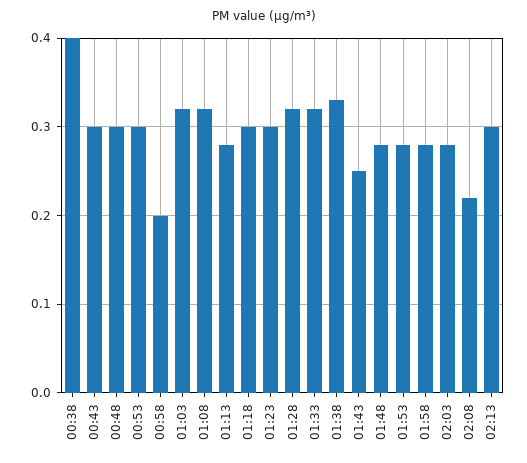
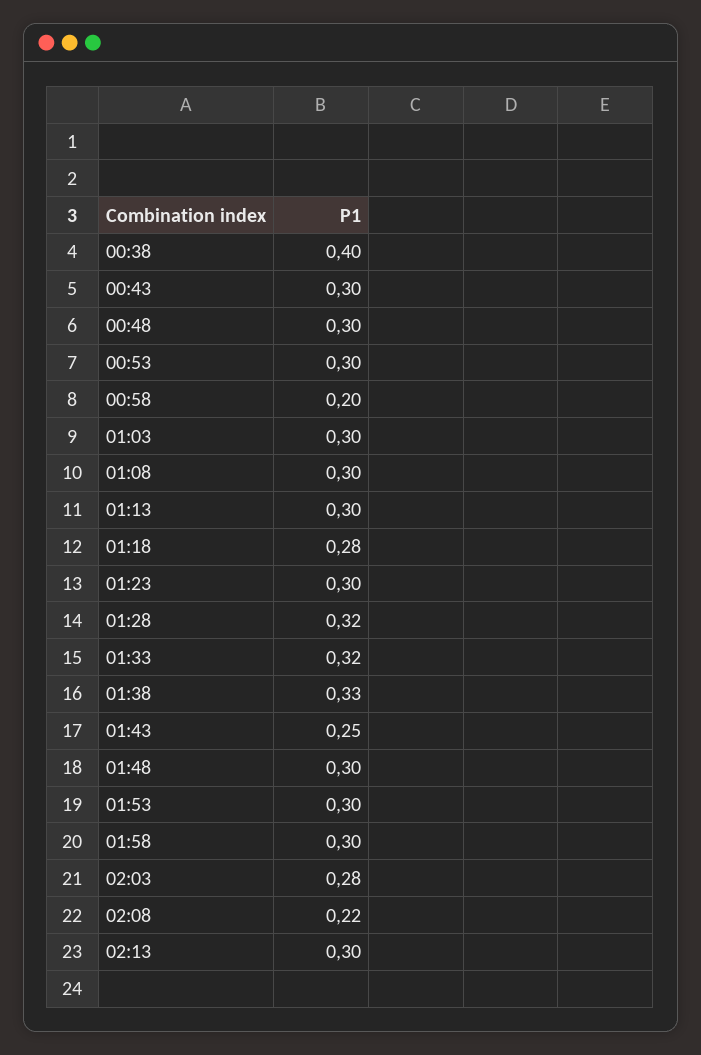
01:03: 0.32 -> 0.3
01:08: 0.32 -> 0.3
01:13: 0.28 -> 0.3
01:18: 0.3 -> 0.28
01:48: 0.28 -> 0.3
01:53: 0.28 -> 0.3
01:58: 0.28 -> 0.3

